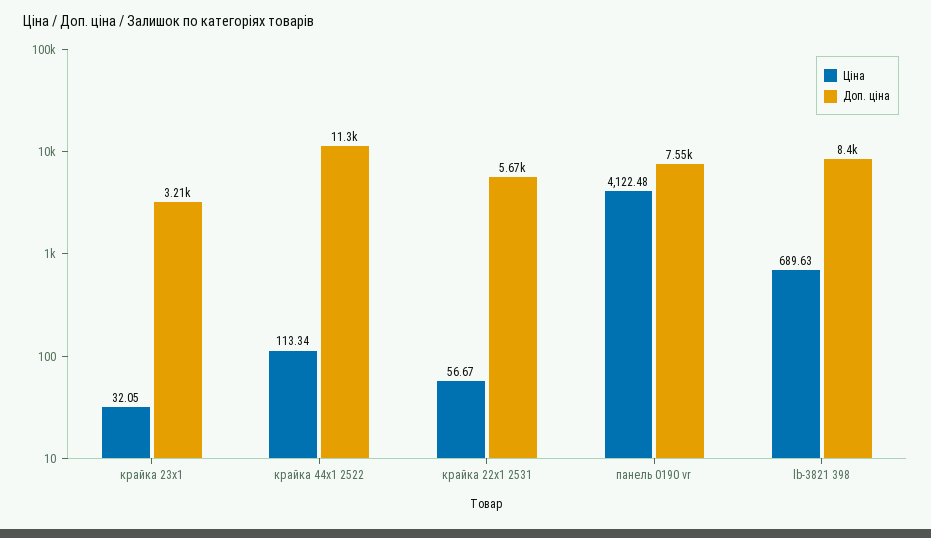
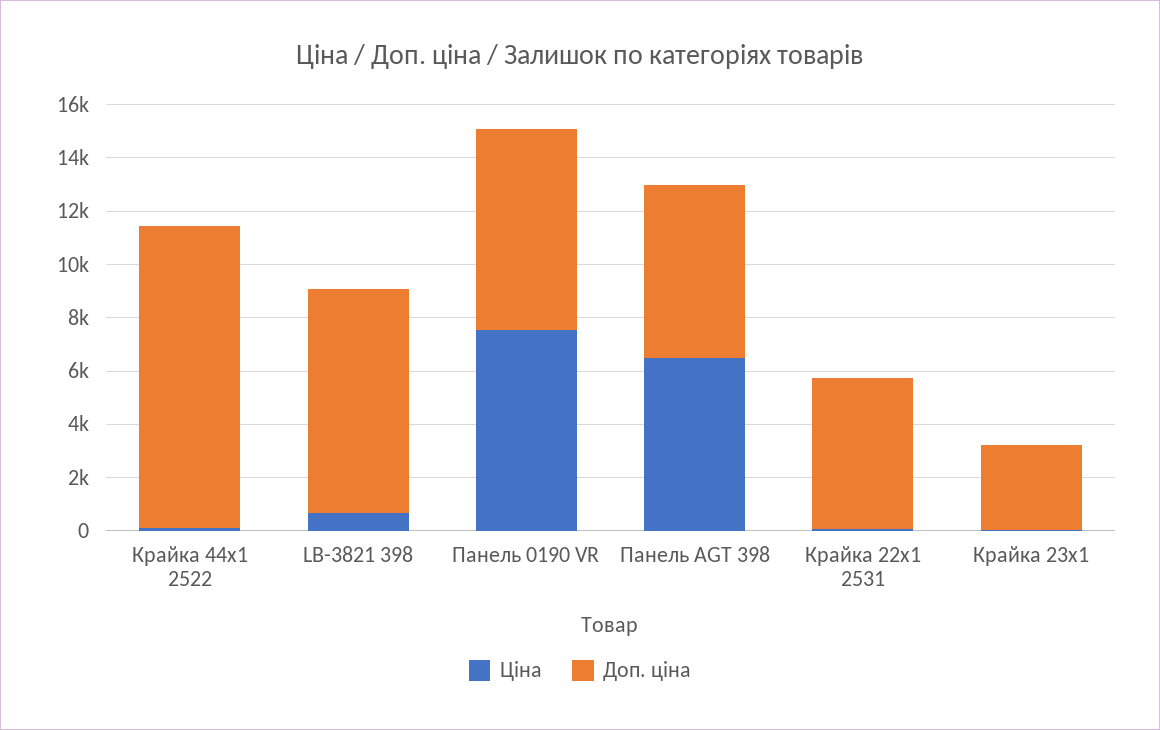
Ціна, панель 0190 vr: 4122.48 -> 7500
Ціна, Панель AGT 398: none -> 6500
Доп. ціна, Панель AGT 398: none -> 6500

